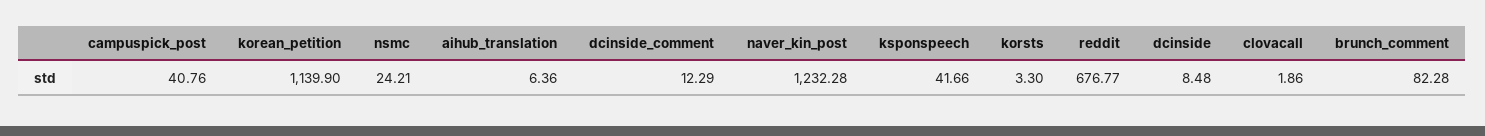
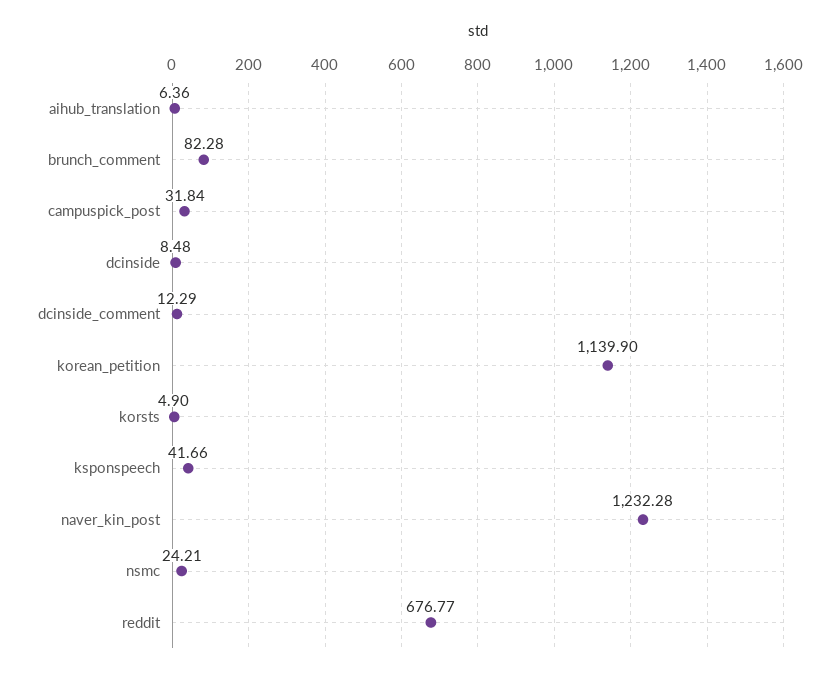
campuspick_post: 40.76 -> 31.84
korsts: 3.3 -> 4.9
clovacall: 1.86 -> none

